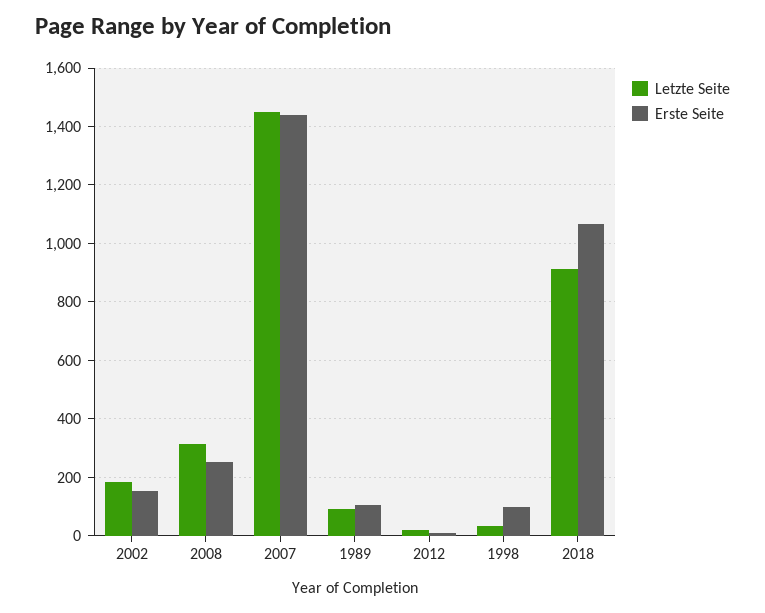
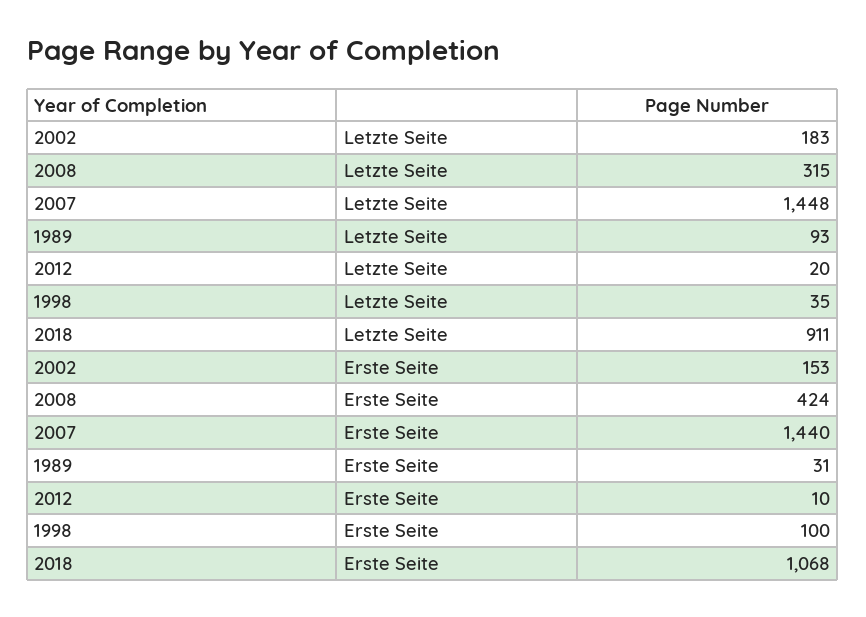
Erste Seite, 2008: 250 -> 424
Erste Seite, 1989: 100 -> 31

